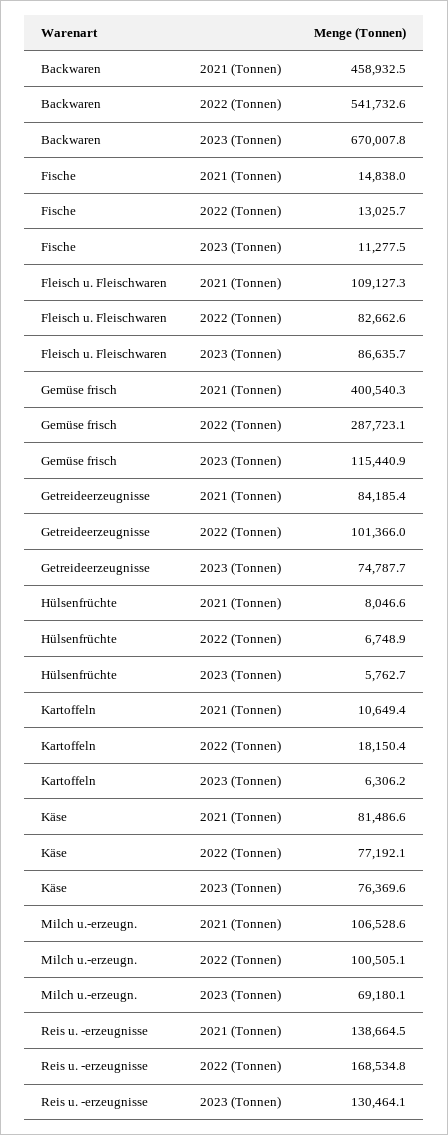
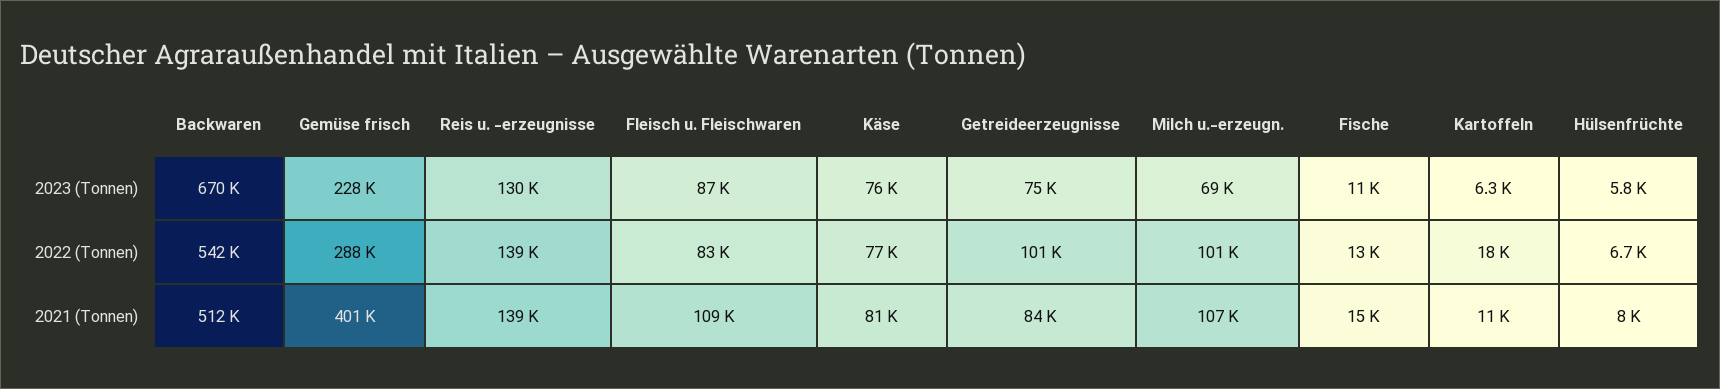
Backwaren, 2021 (Tonnen): 458932.5 -> 512000
Gemüse frisch, 2023 (Tonnen): 115440.9 -> 228000
Reis u. -erzeugnisse, 2022 (Tonnen): 168534.8 -> 139000

